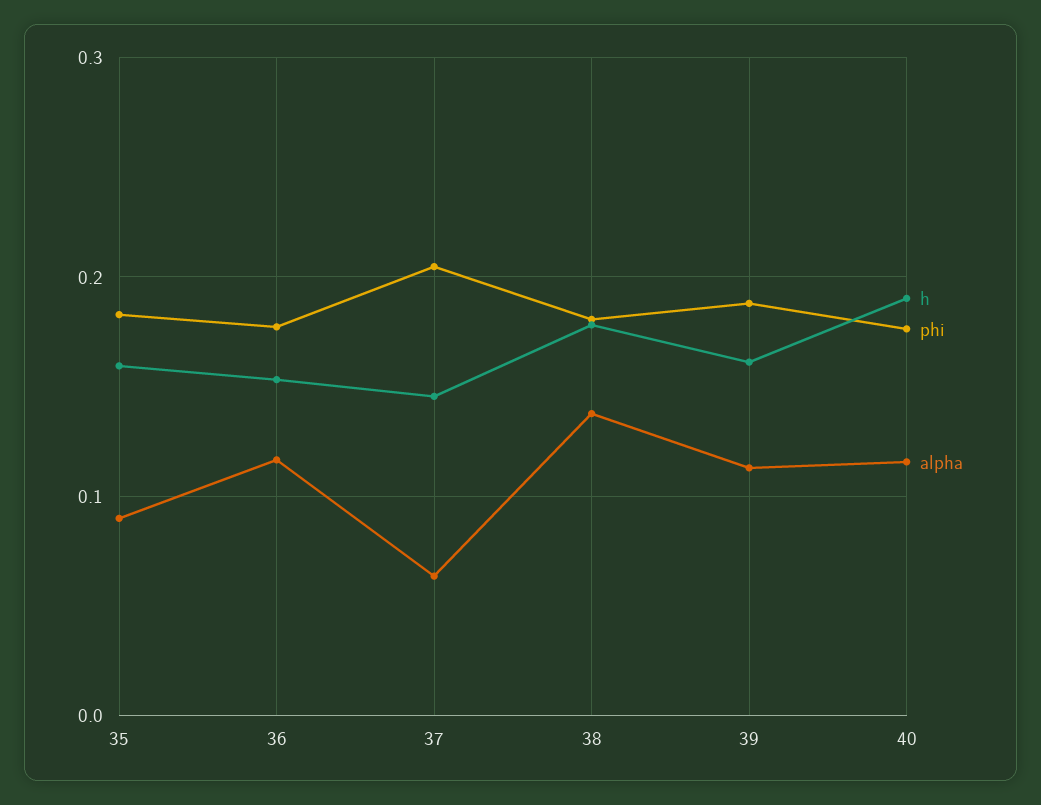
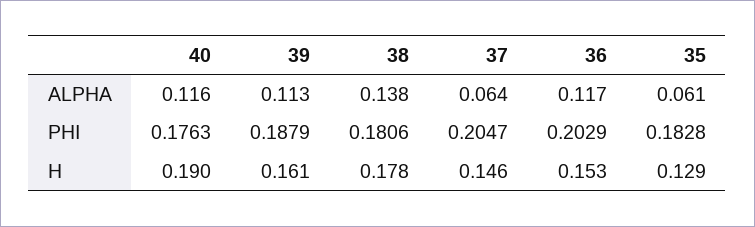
h, 35: 0.16 -> 0.129
alpha, 35: 0.09 -> 0.061
phi, 36: 0.18 -> 0.2029

